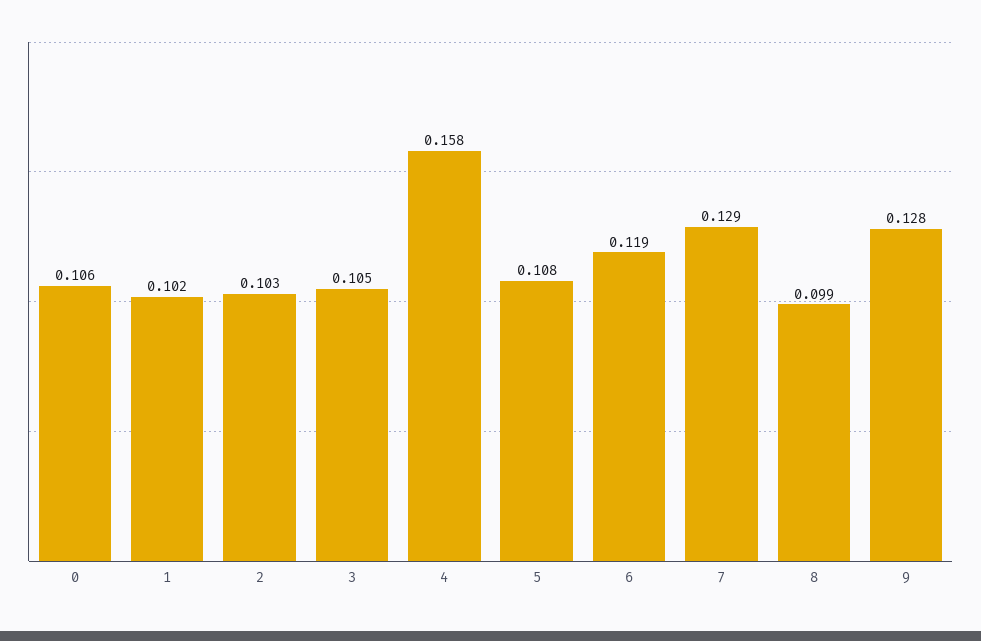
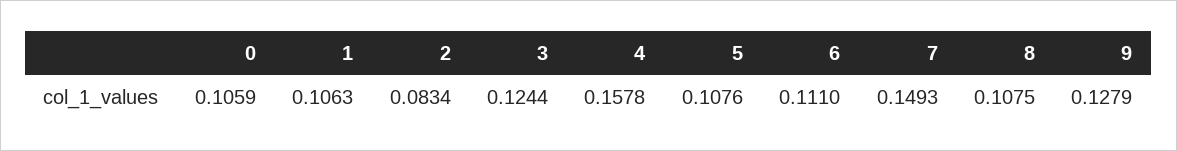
1: 0.102 -> 0.1063
2: 0.103 -> 0.0834
3: 0.105 -> 0.1244
6: 0.119 -> 0.111
7: 0.129 -> 0.1493
8: 0.099 -> 0.1075

